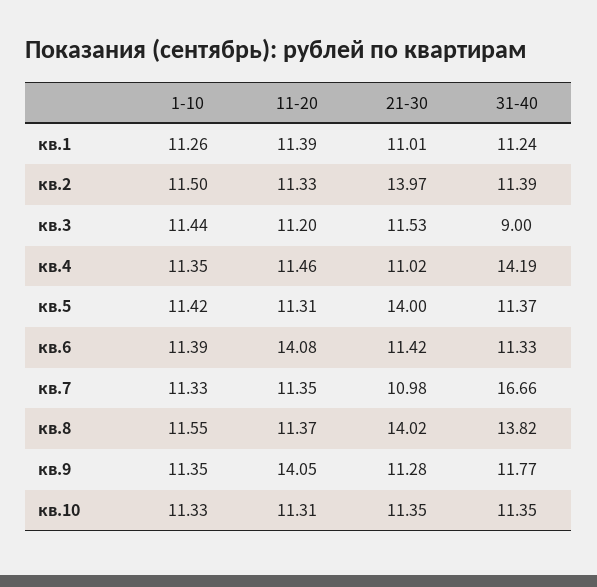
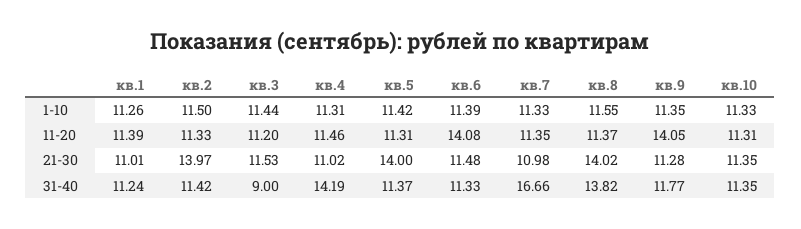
31-40, кв.2: 11.39 -> 11.42
1-10, кв.4: 11.35 -> 11.31
21-30, кв.6: 11.42 -> 11.48

